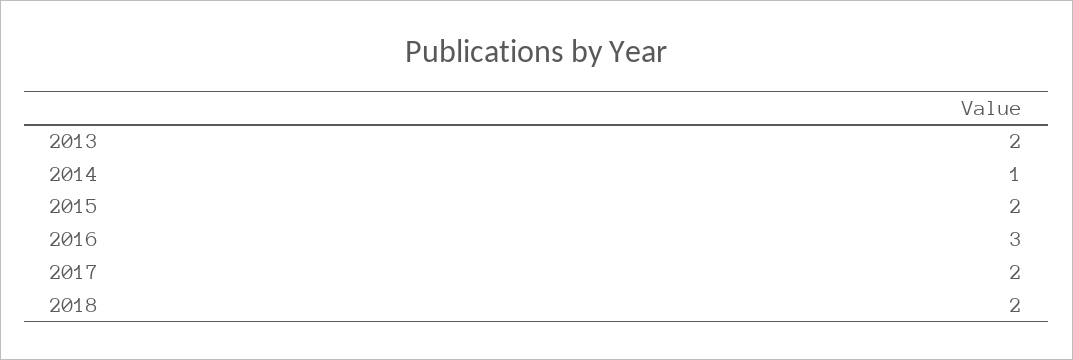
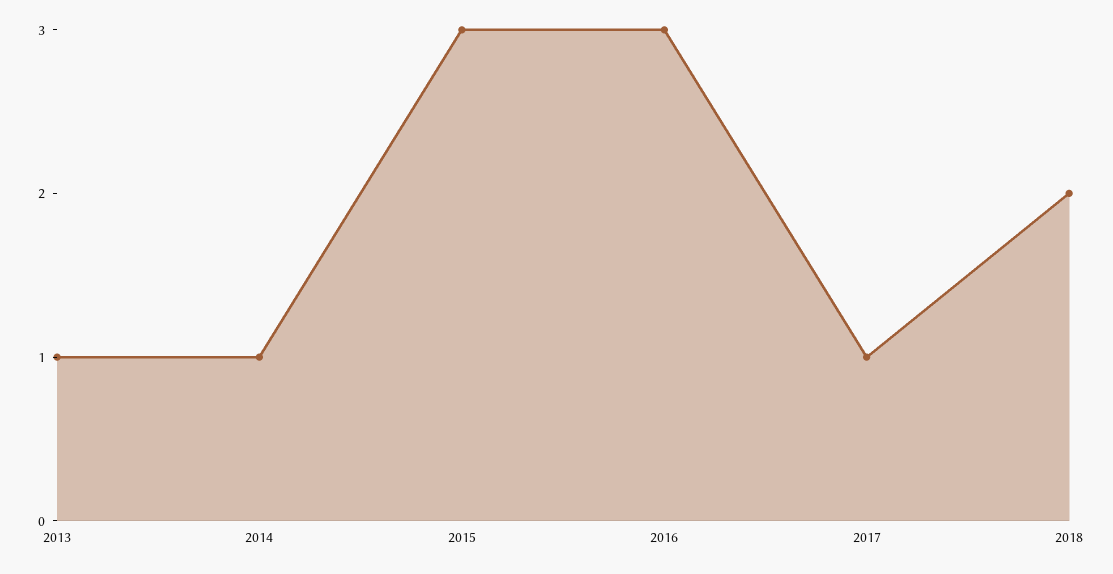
2013: 2 -> 1
2015: 2 -> 3
2017: 2 -> 1

